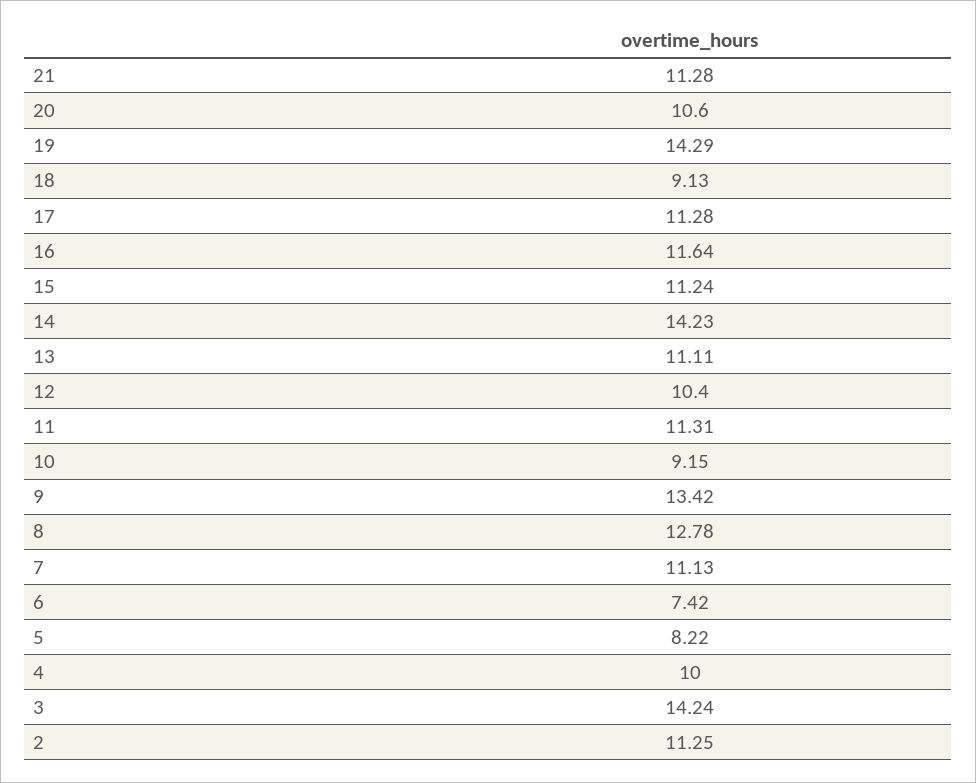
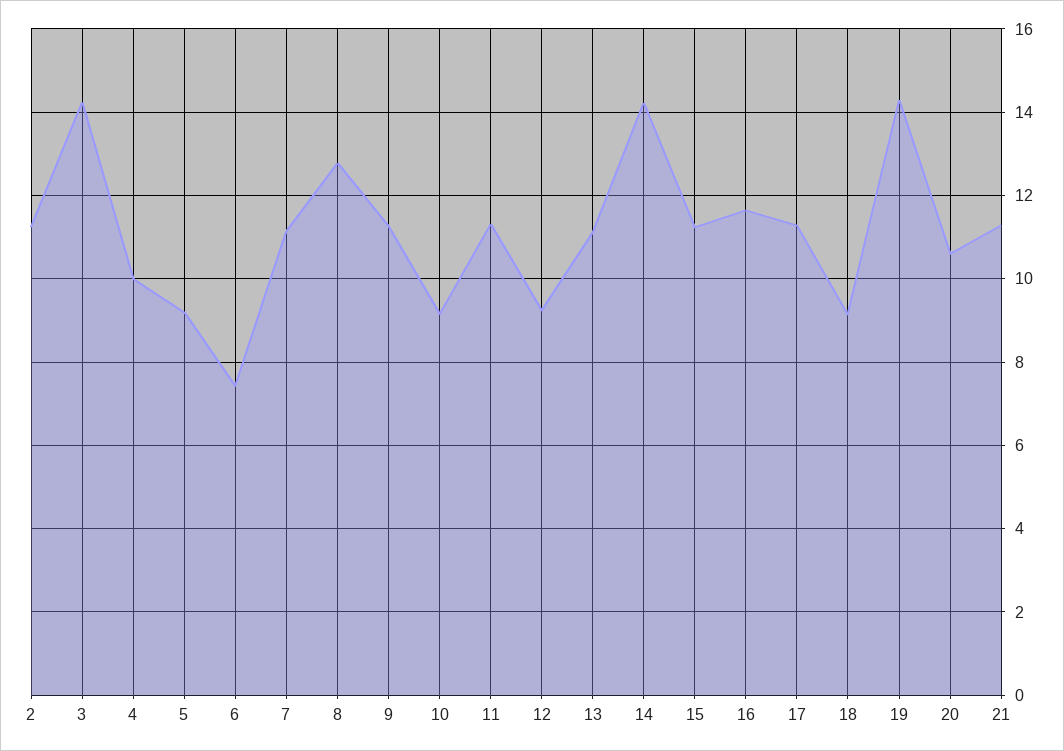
12: 10.4 -> 9.2
9: 13.42 -> 11.2
5: 8.22 -> 9.2

